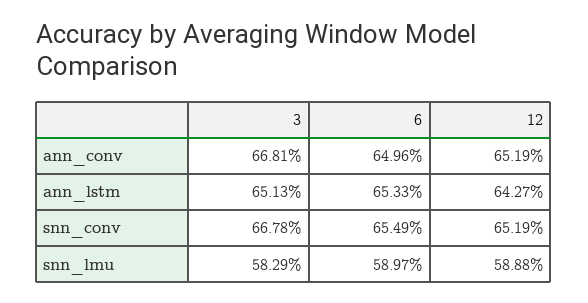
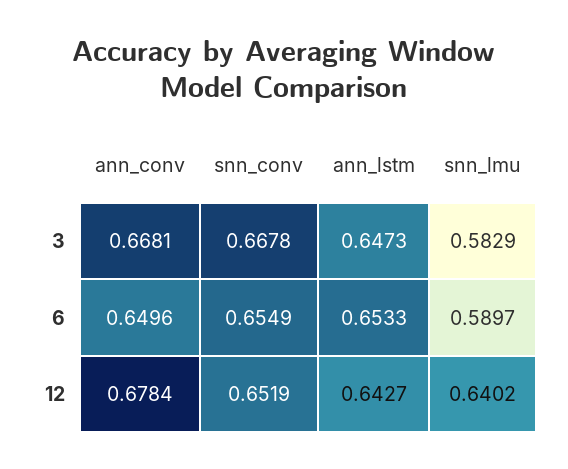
12, ann_conv: 0.6519 -> 0.6784
3, ann_lstm: 0.6513 -> 0.6473
12, snn_lmu: 0.5888 -> 0.6402

